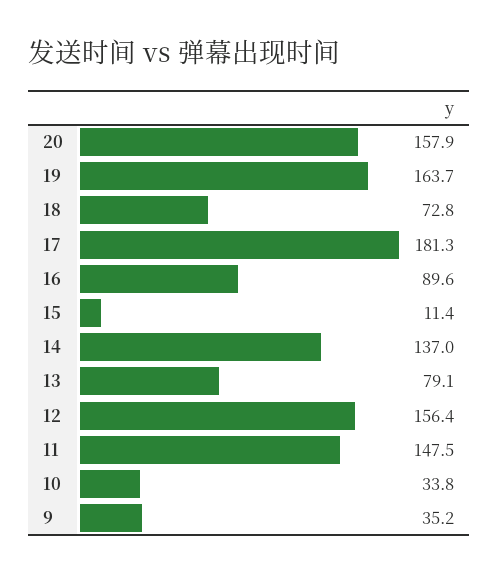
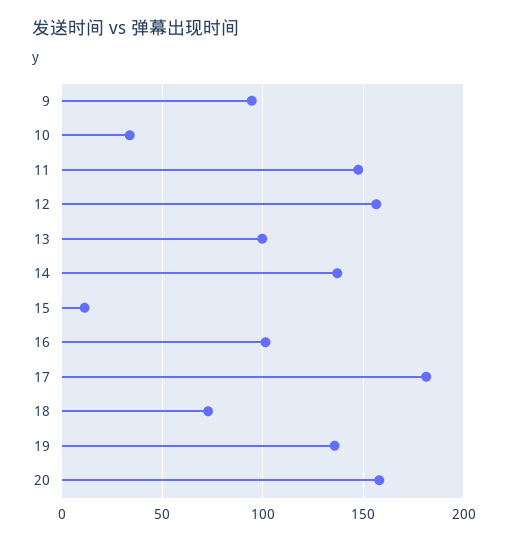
19: 163.7 -> 135
16: 89.6 -> 100
13: 79.1 -> 100
9: 35.2 -> 95

